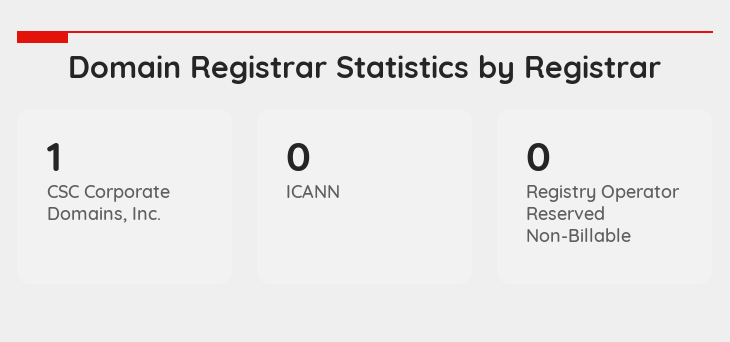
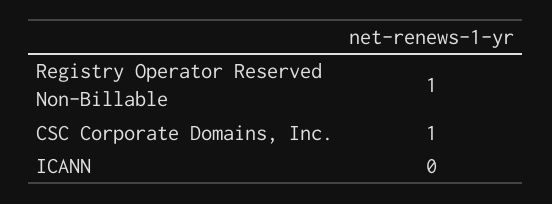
Registry Operator Reserved Non-Billable: 0 -> 1

